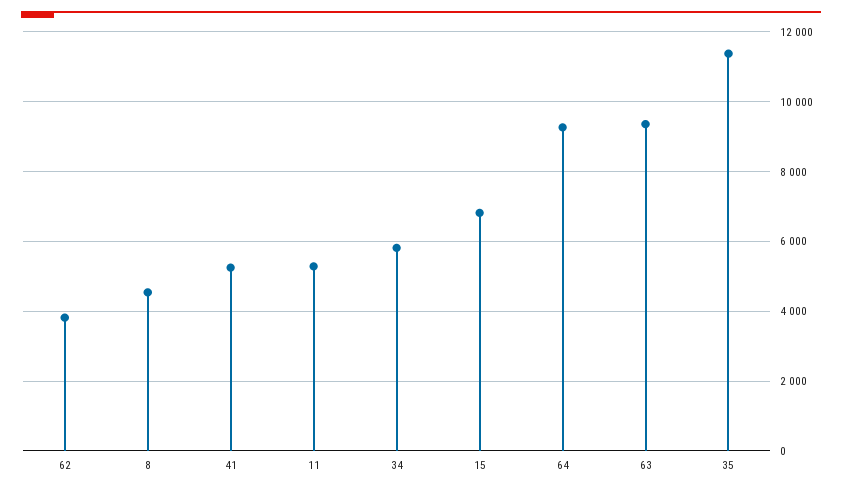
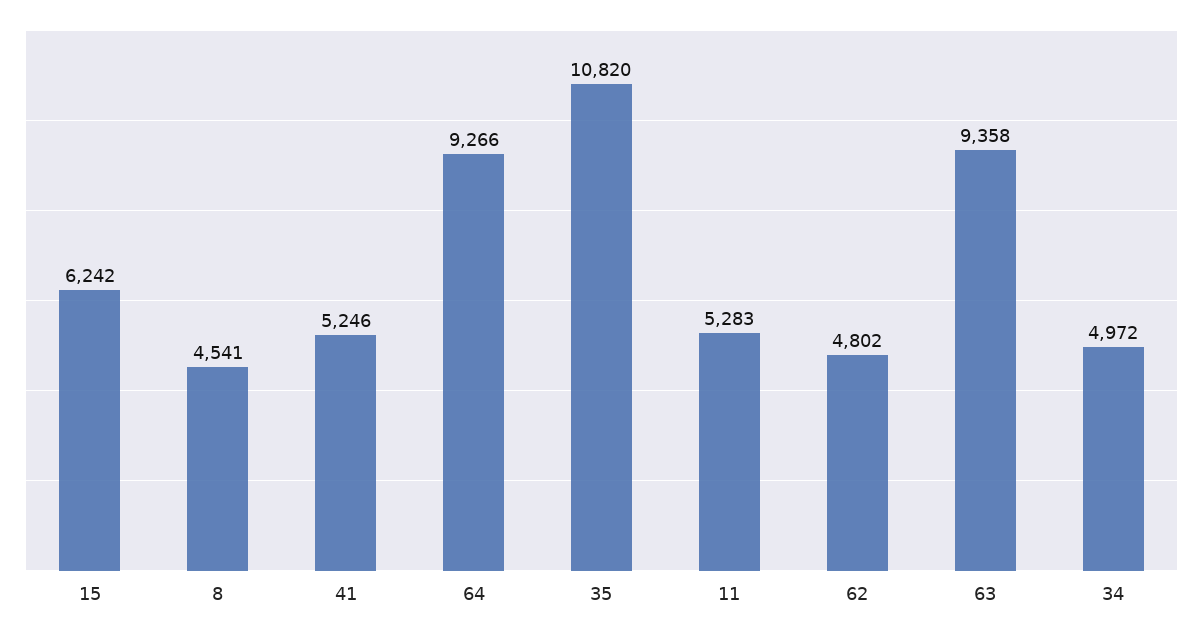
62: 3800 -> 4802
34: 5800 -> 4972
15: 6800 -> 6242
35: 11400 -> 10820

